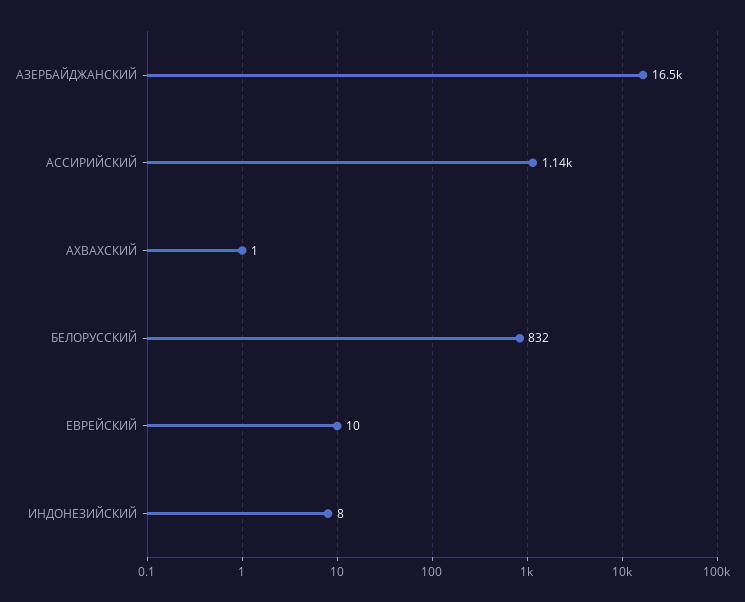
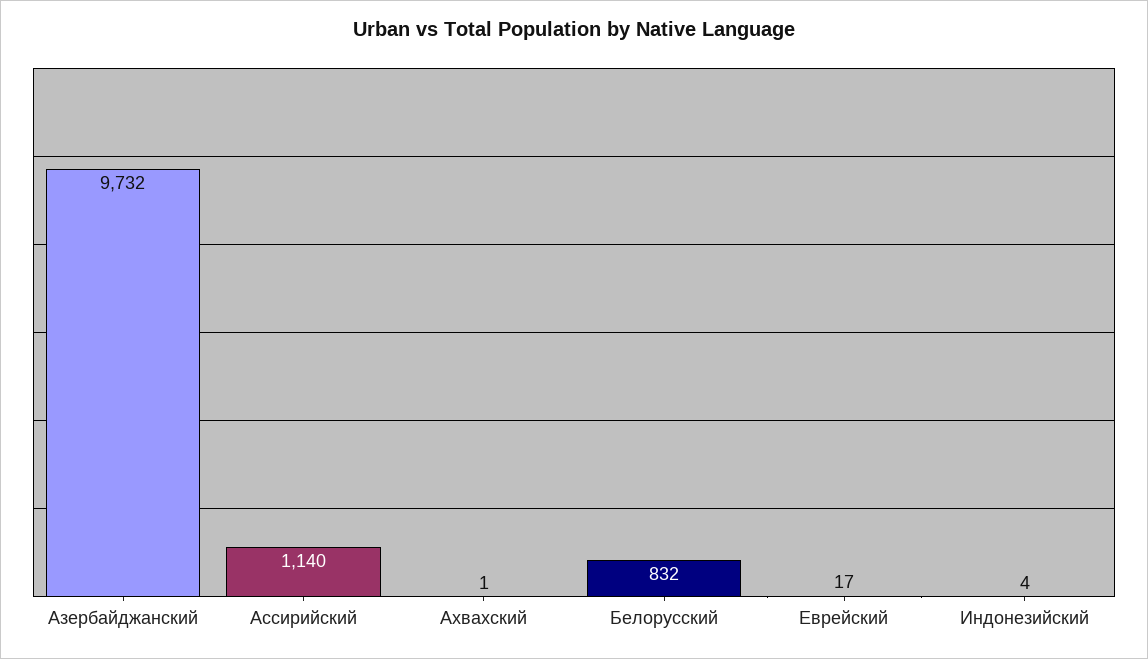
АЗЕРБАЙДЖАНСКИЙ: 16500 -> 9732
ЕВРЕЙСКИЙ: 10 -> 17
ИНДОНЕЗИЙСКИЙ: 8 -> 4

